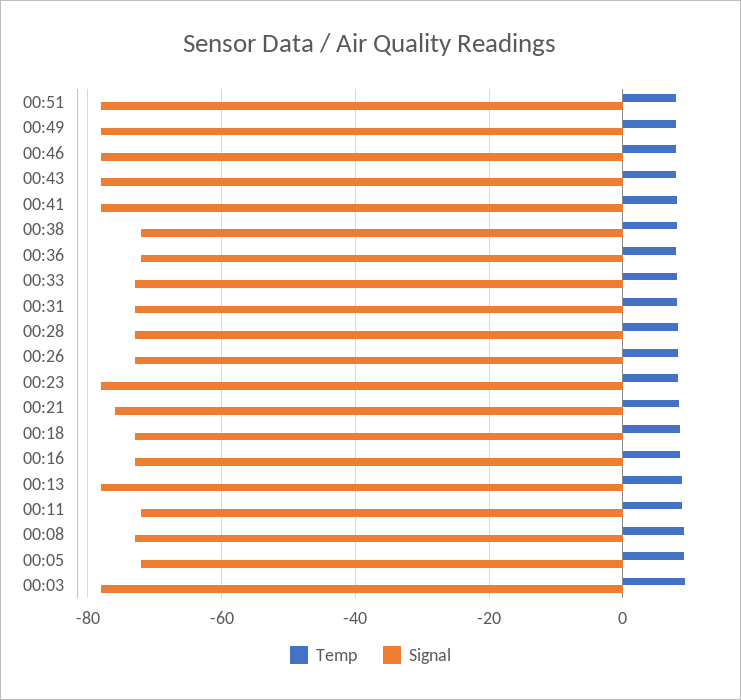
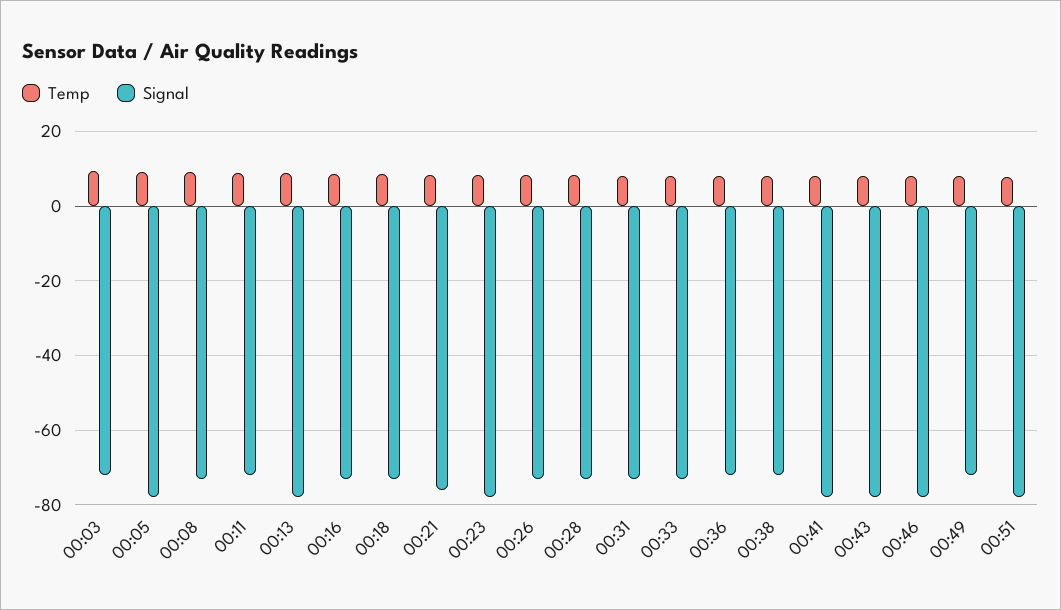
Signal, 00:49: -78 -> -72
Signal, 00:05: -72 -> -78
Signal, 00:03: -78 -> -72

